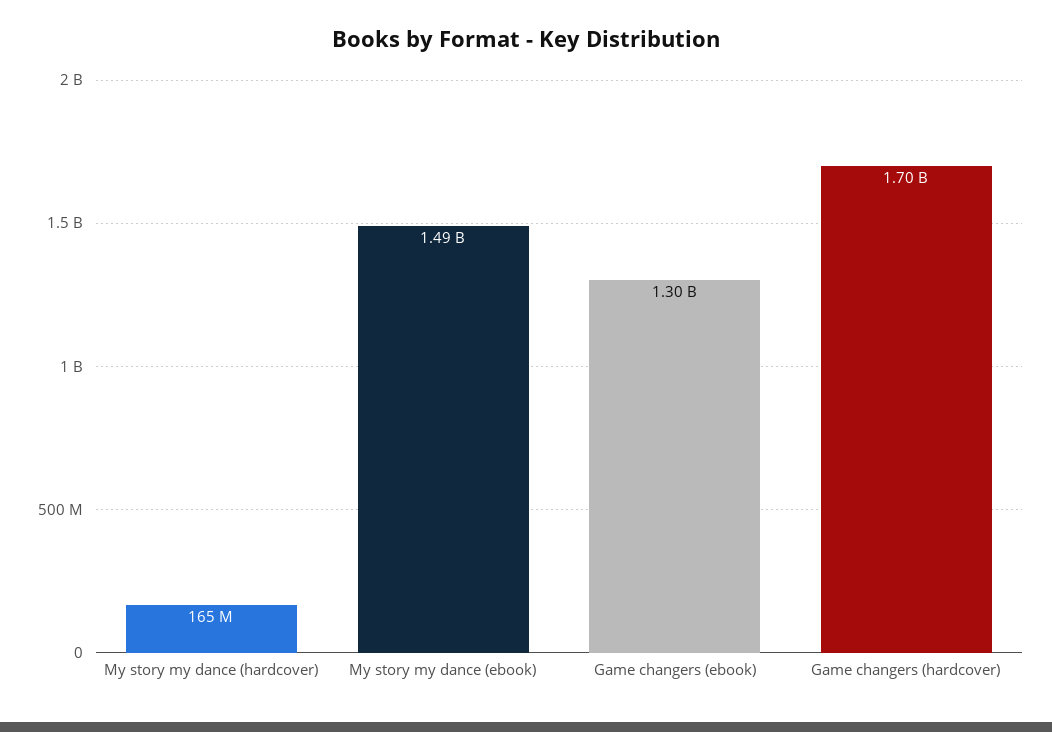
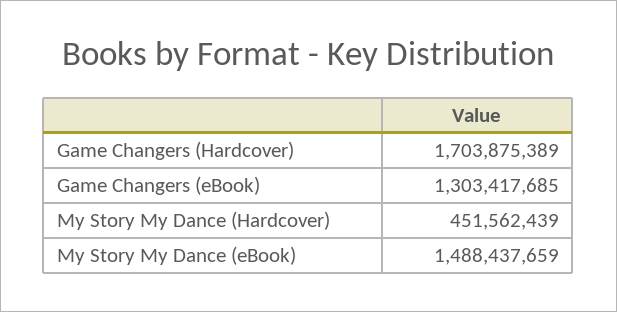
My story my dance (hardcover): 165000000 -> 451562439

